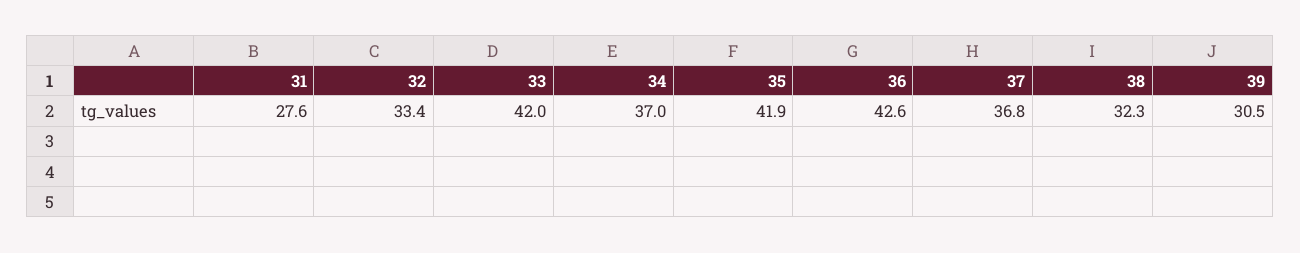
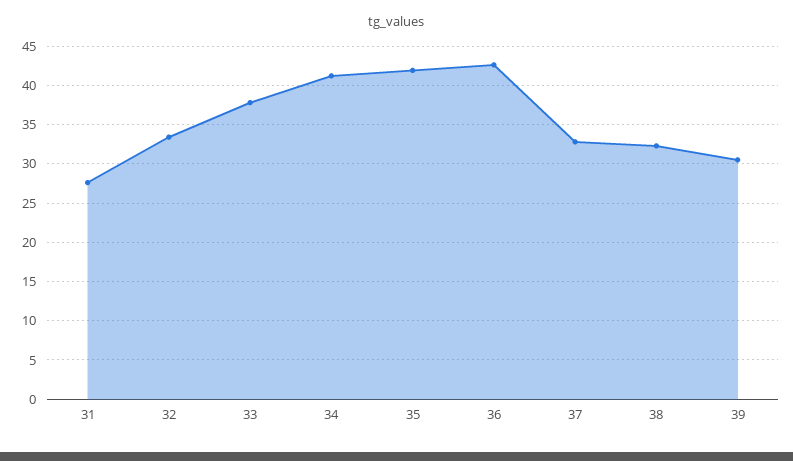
33: 42 -> 38
34: 37 -> 41
37: 36.8 -> 33

